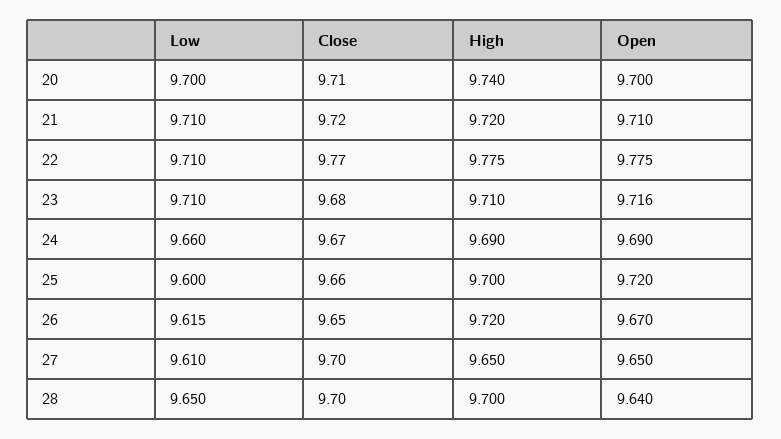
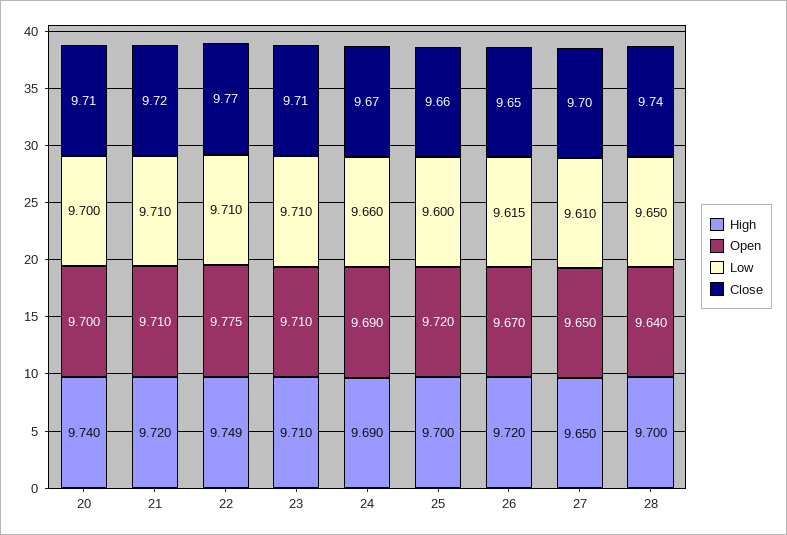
High, 22: 9.775 -> 9.749
Close, 23: 9.68 -> 9.71
Open, 23: 9.716 -> 9.71
Close, 28: 9.7 -> 9.74

